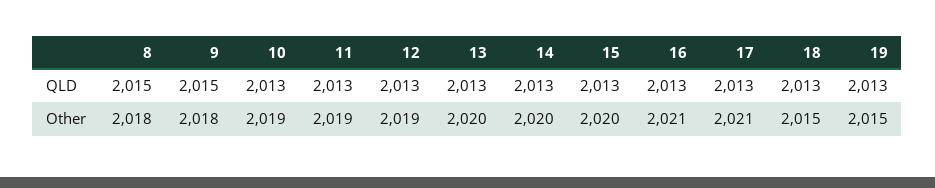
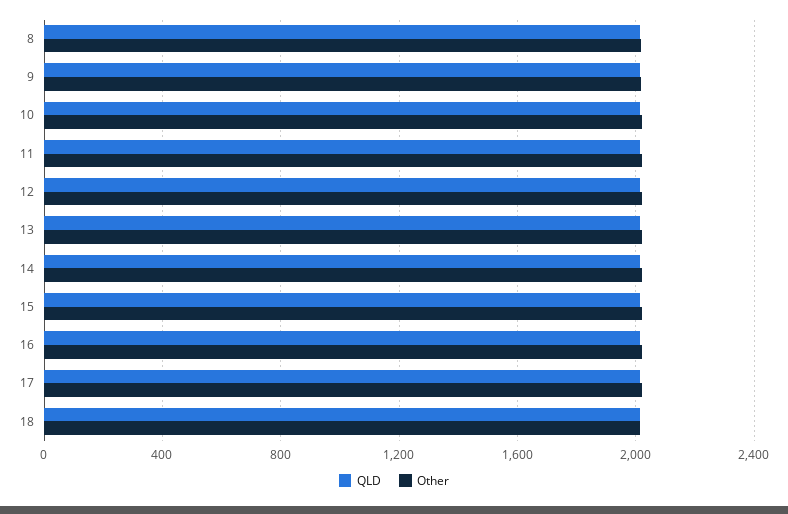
QLD, 19: 2013 -> none
Other, 19: 2015 -> none

